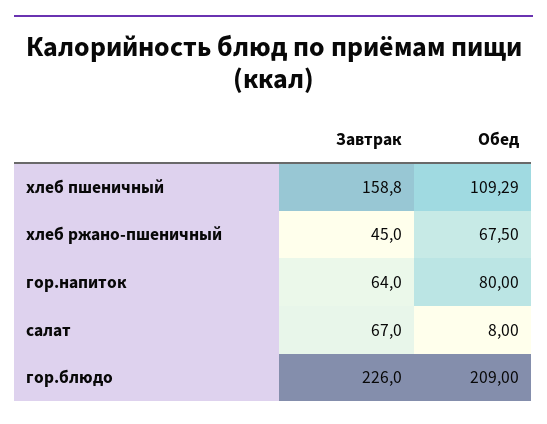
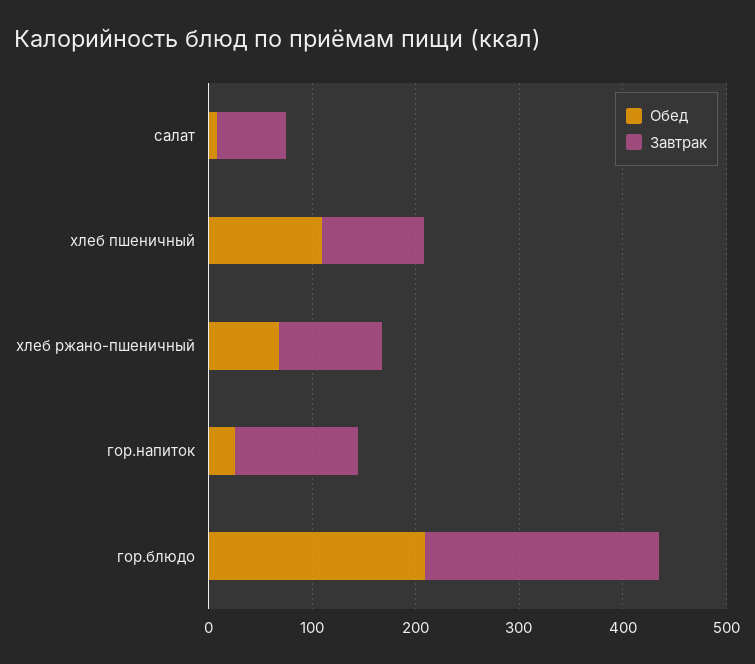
Завтрак, хлеб пшеничный: 158.8 -> 100
Завтрак, хлеб ржано-пшеничный: 45 -> 100
Завтрак, гор.напиток: 64 -> 120
Обед, гор.напиток: 80 -> 20

